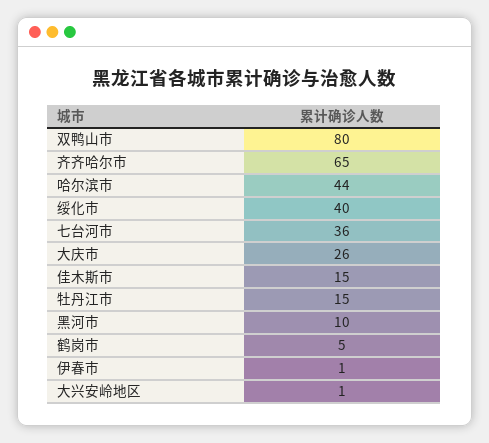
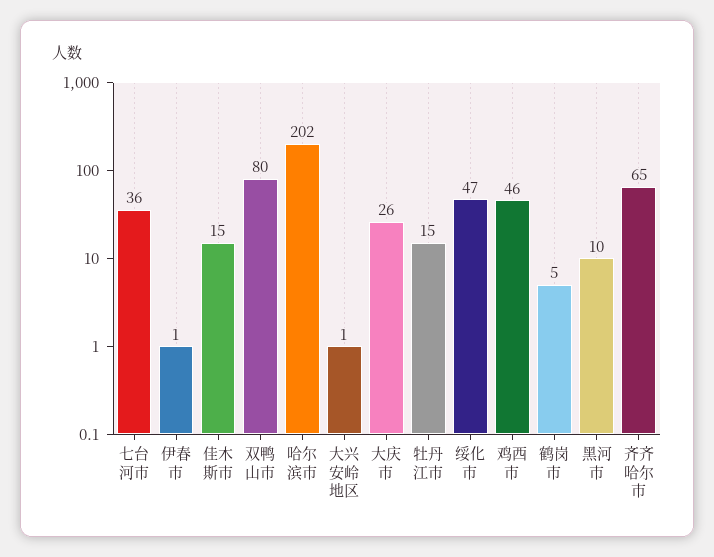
哈尔滨市: 44 -> 202
绥化市: 40 -> 47
鸡西市: none -> 46

